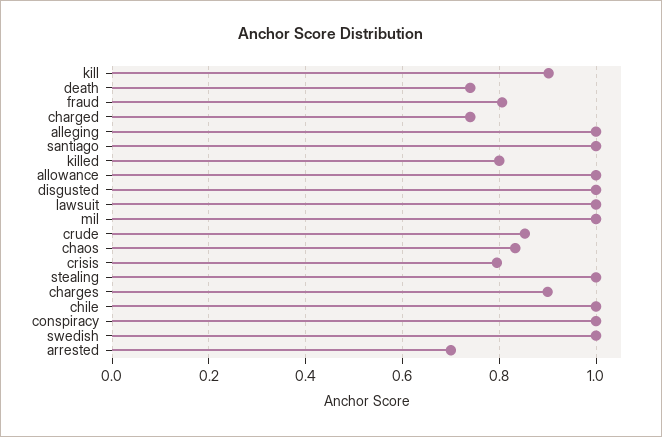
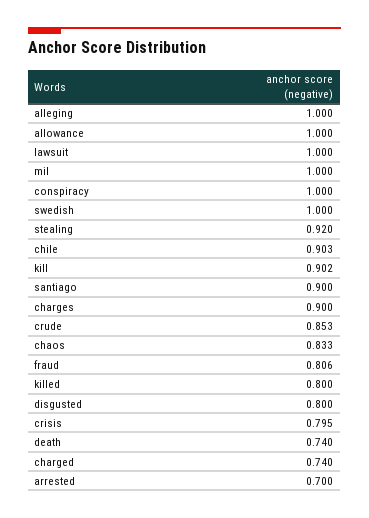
santiago: 1 -> 0.9
disgusted: 1 -> 0.8
stealing: 1 -> 0.92
chile: 1 -> 0.903

